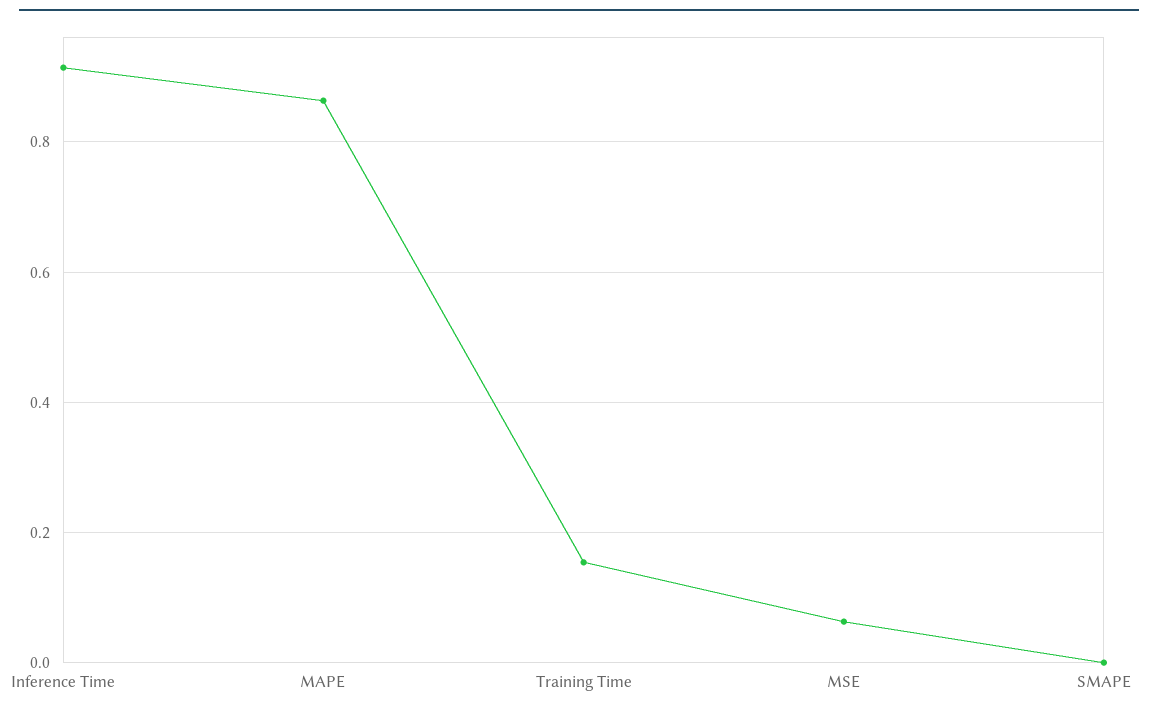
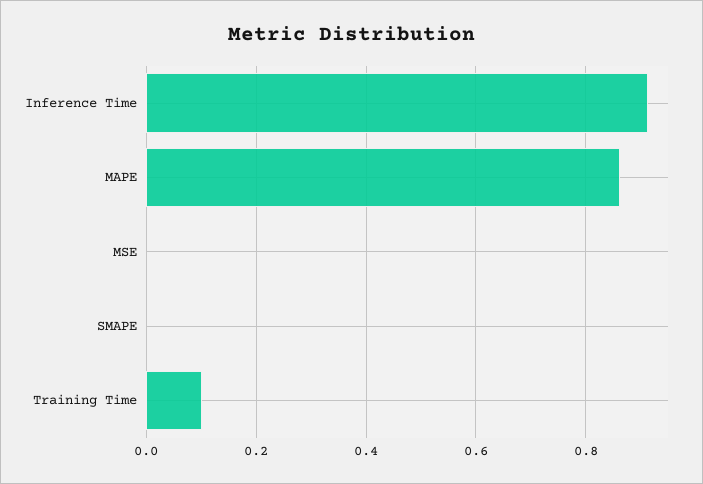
Training Time: 0.16 -> 0.1
MSE: 0.06 -> 0

